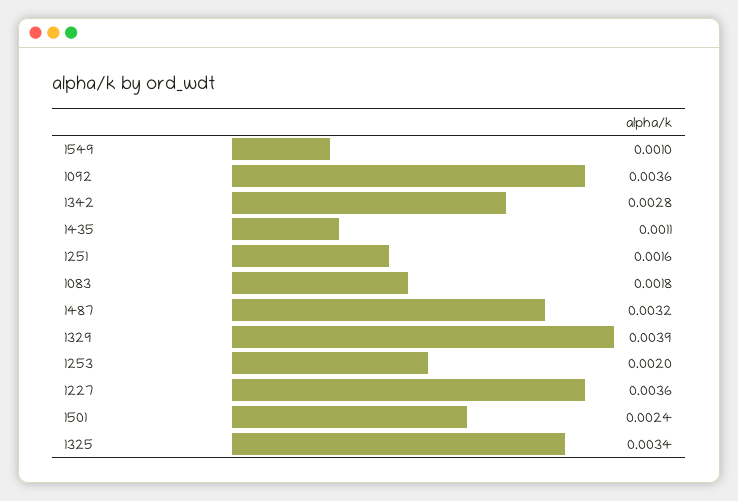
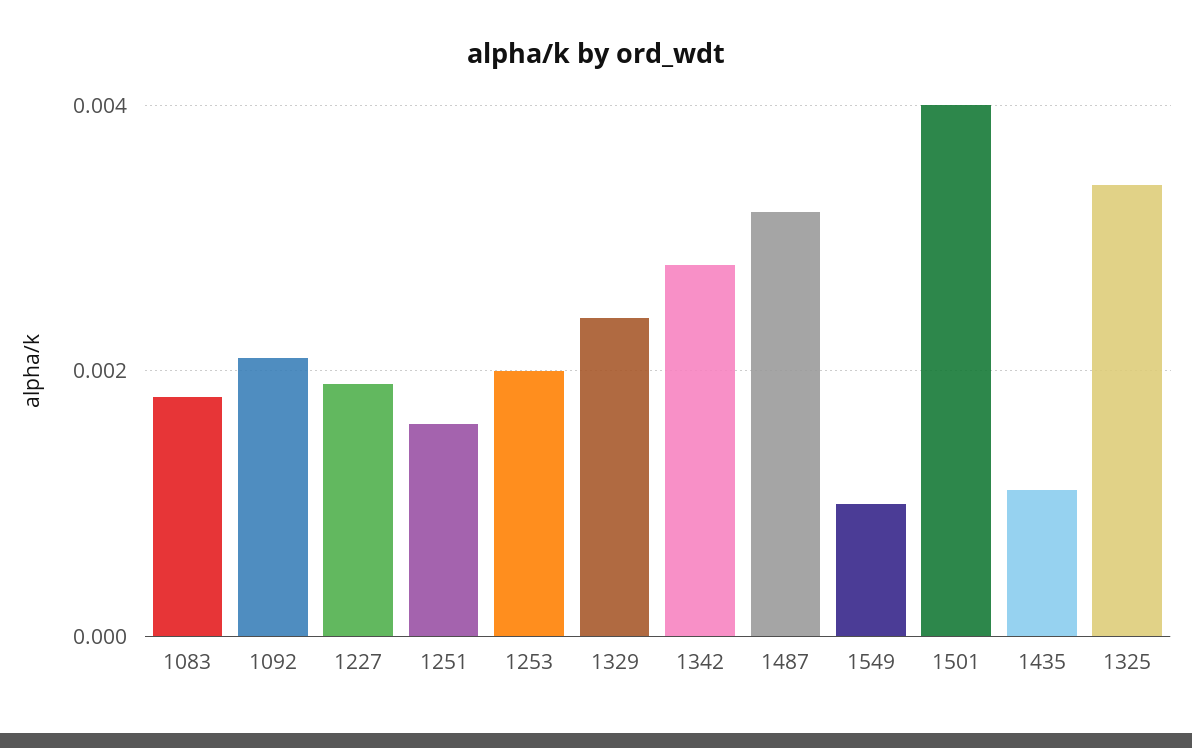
1092: 0.0036 -> 0.002
1329: 0.0039 -> 0.0025
1227: 0.0036 -> 0.002
1501: 0.0024 -> 0.004

